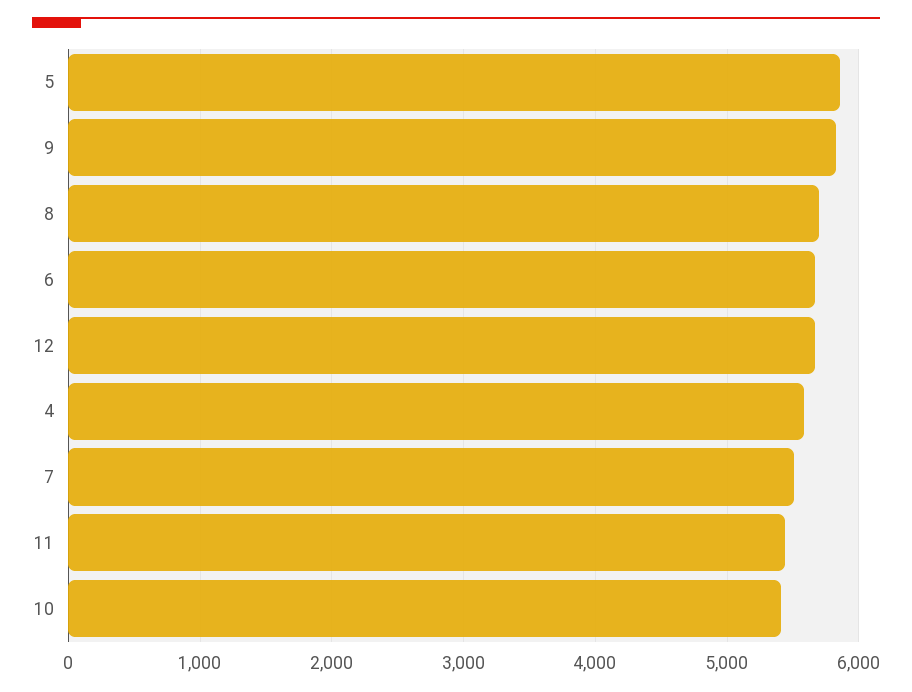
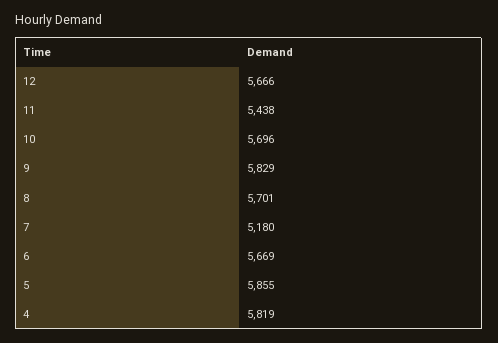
4: 5600 -> 5819
7: 5500 -> 5180
10: 5400 -> 5696

